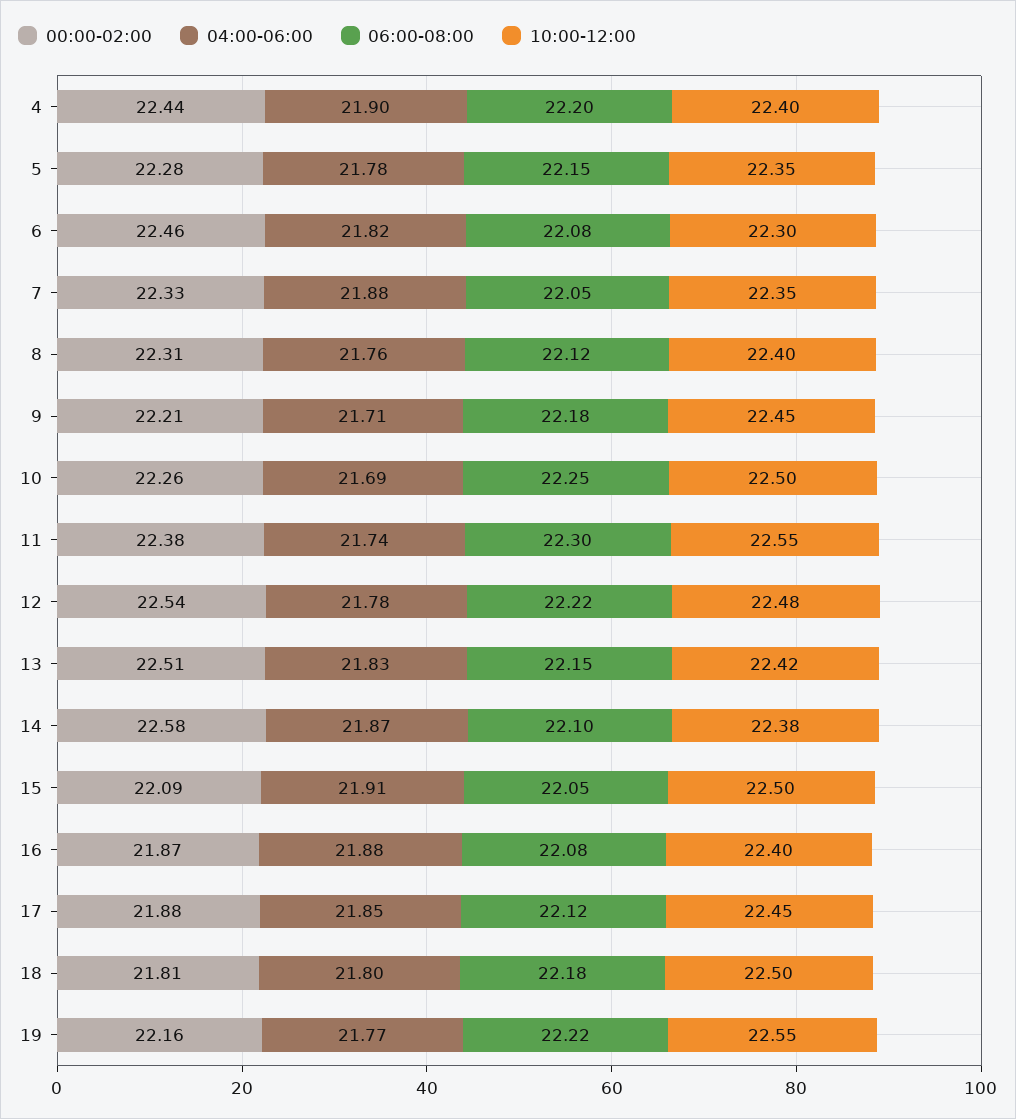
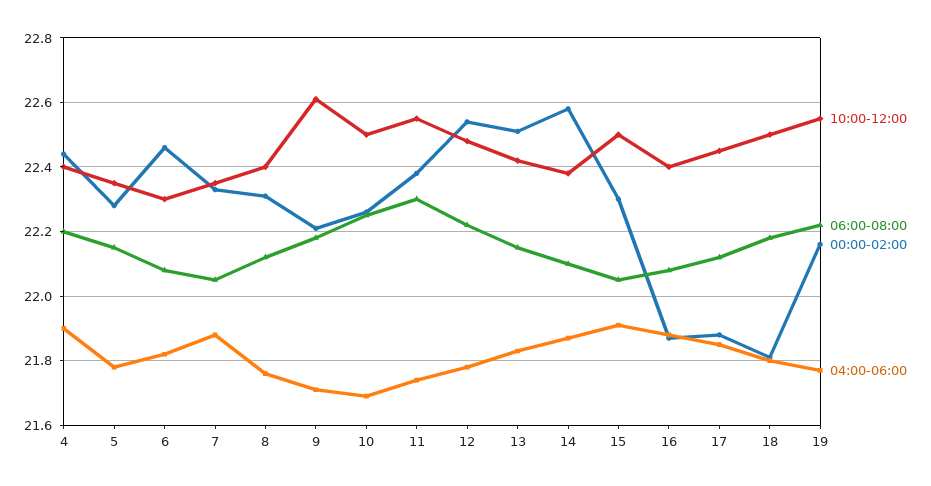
10:00-12:00, 9: 22.45 -> 22.6
00:00-02:00, 15: 22.09 -> 22.3

